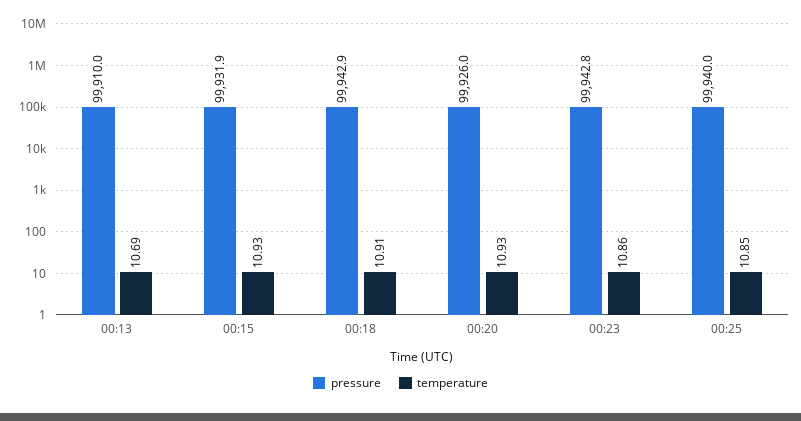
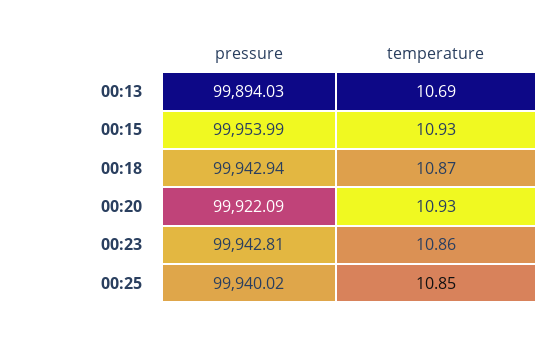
pressure, 00:13: 99910 -> 99894.03
pressure, 00:15: 99931.9 -> 99953.99
temperature, 00:18: 10.91 -> 10.87
pressure, 00:20: 99926 -> 99922.09

